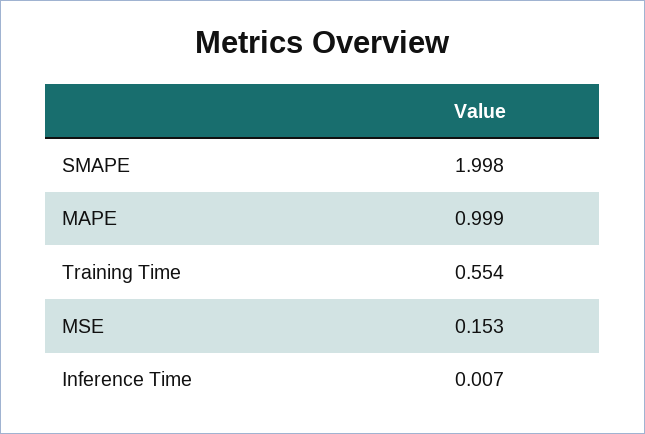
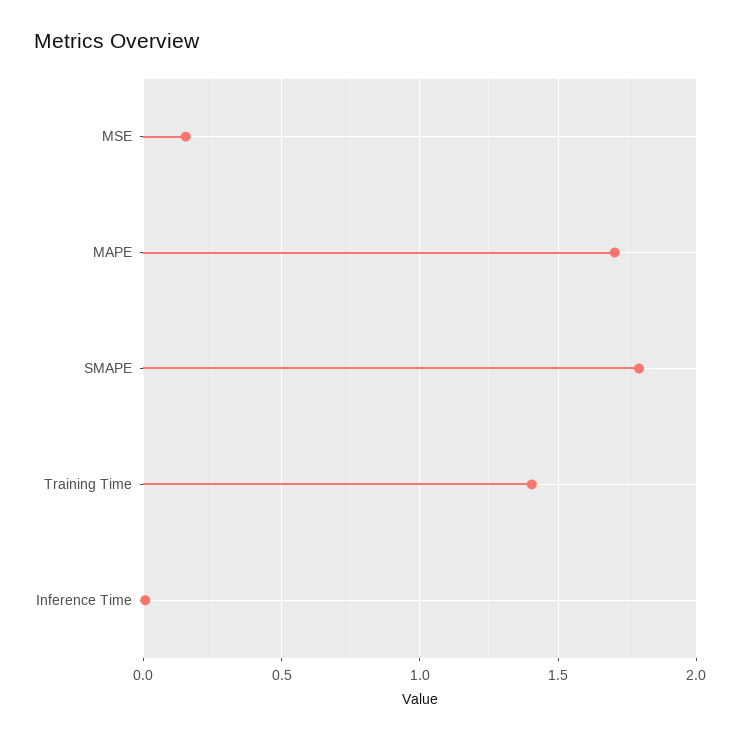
SMAPE: 1.998 -> 1.8
MAPE: 0.999 -> 1.7
Training Time: 0.554 -> 1.4

